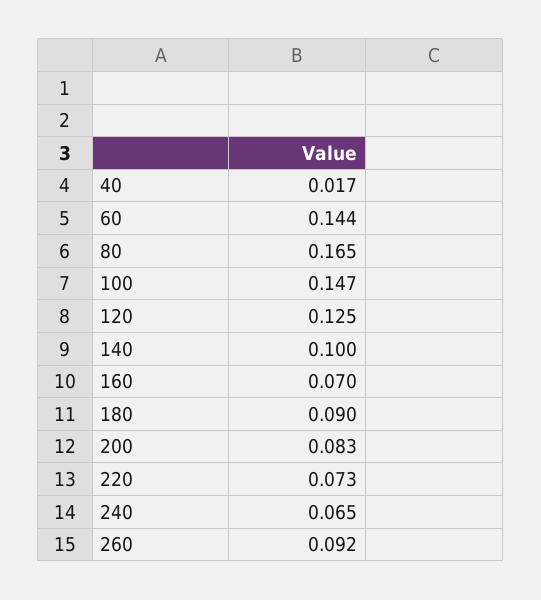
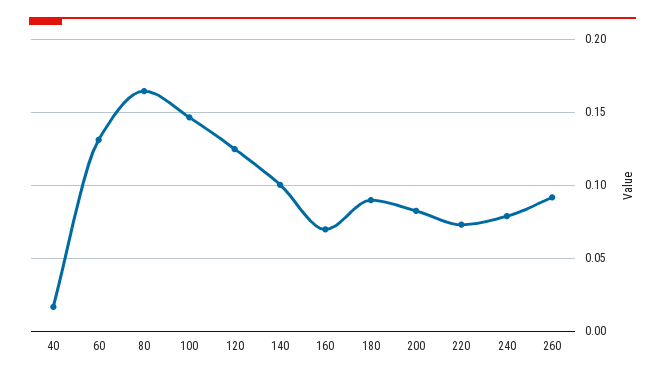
60: 0.144 -> 0.13
240: 0.065 -> 0.08

